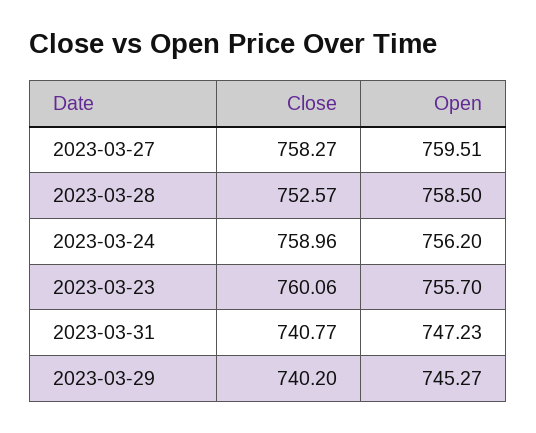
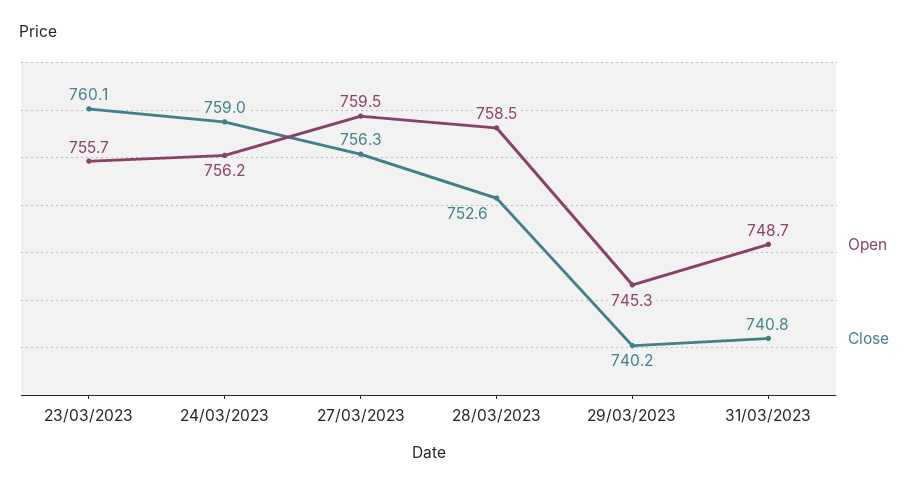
Close, 2023-03-27: 758.27 -> 756.3
Open, 2023-03-31: 747.23 -> 748.7

